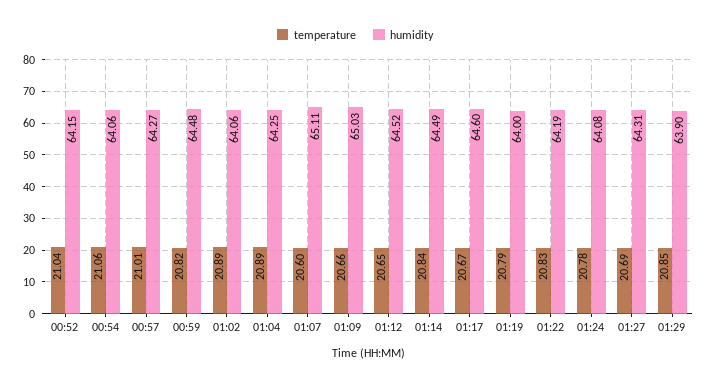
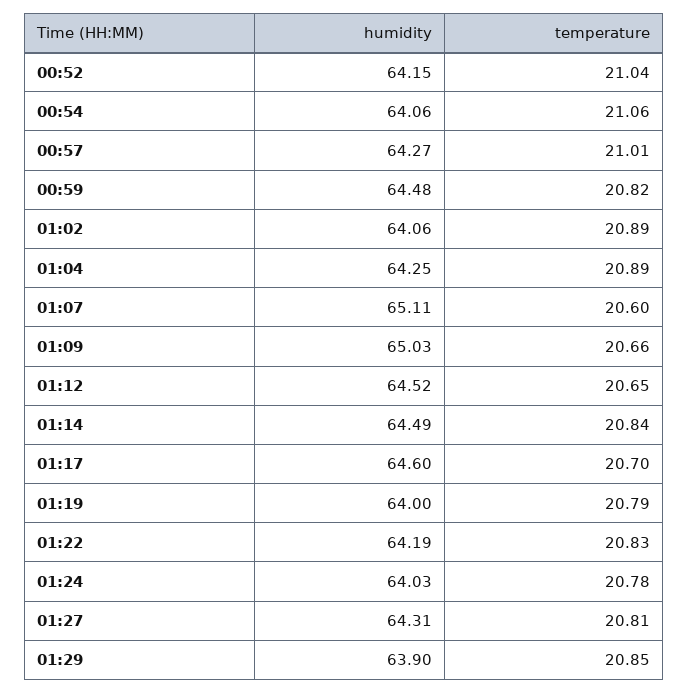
temperature, 01:17: 20.67 -> 20.7
humidity, 01:24: 64.08 -> 64.03
temperature, 01:27: 20.69 -> 20.81

